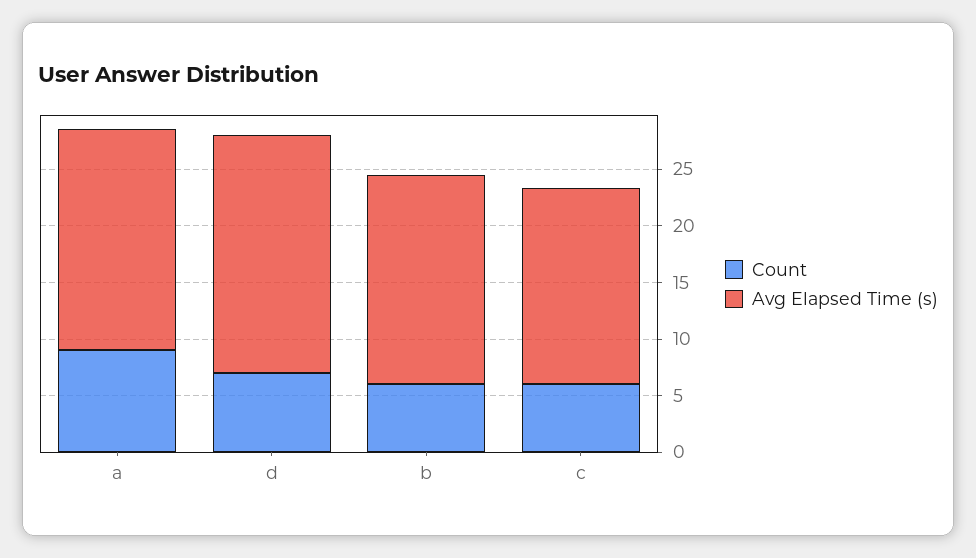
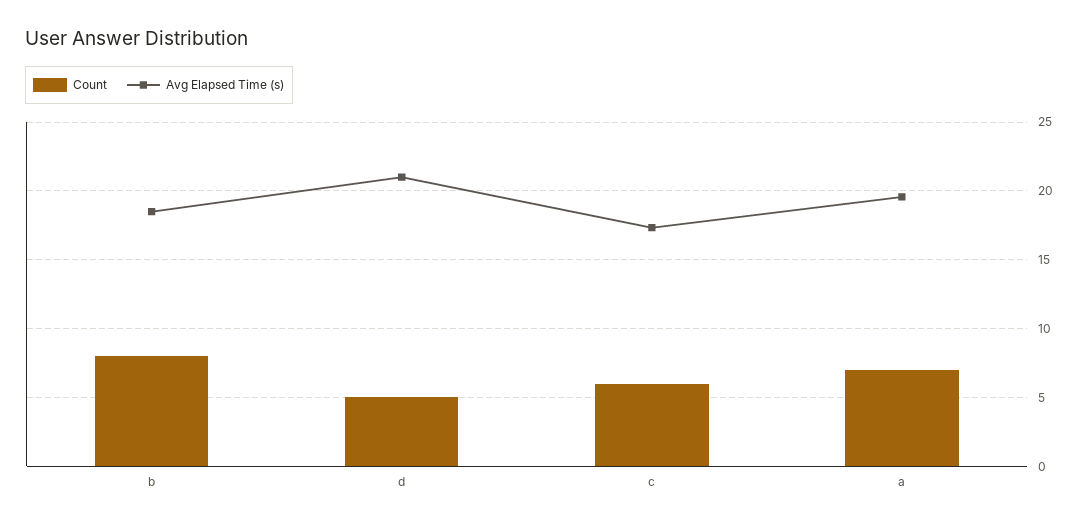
Count, a: 9 -> 7
Count, d: 7 -> 5
Count, b: 6 -> 8

